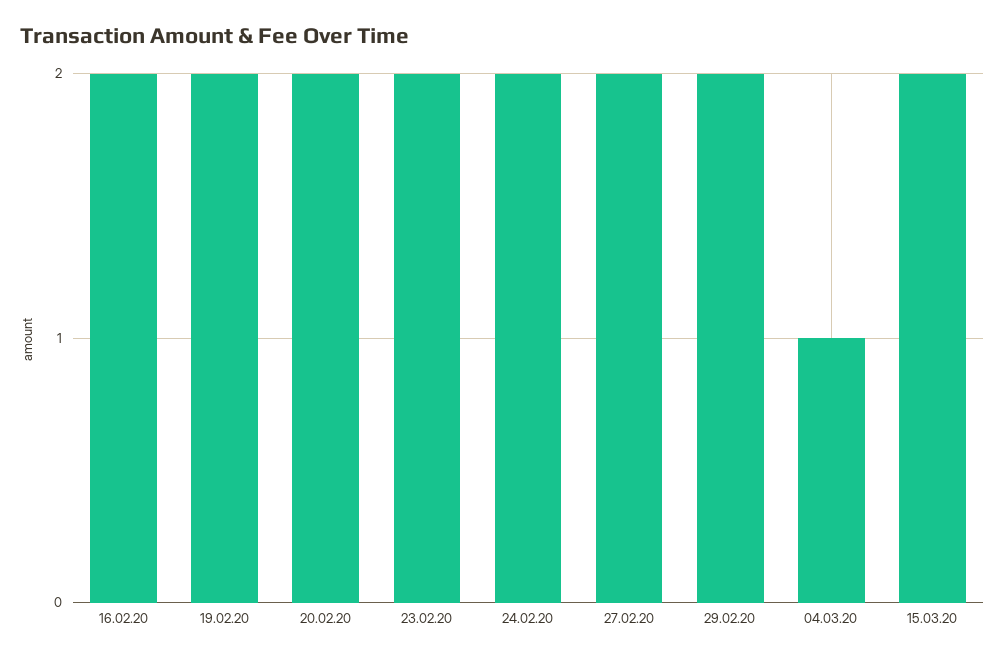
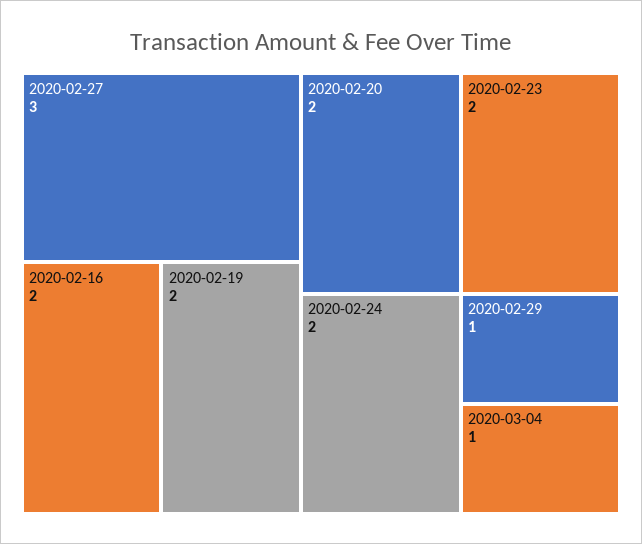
27.02.20: 2 -> 3
29.02.20: 2 -> 1
15.03.20: 2 -> none

